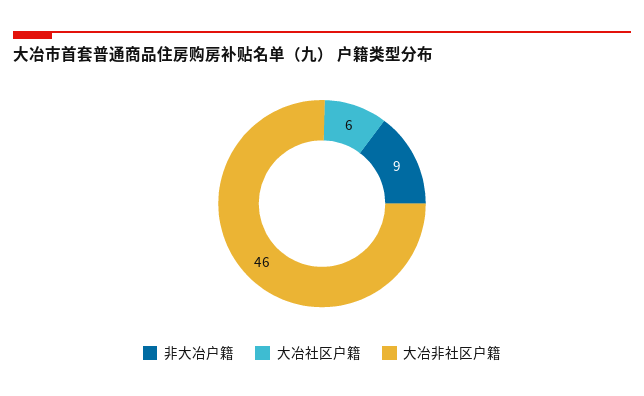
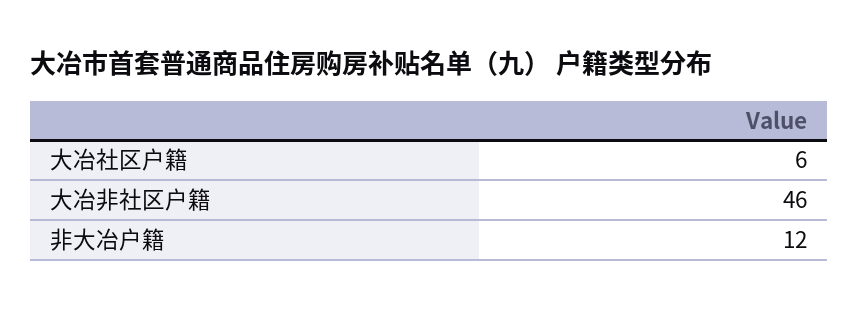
非大冶户籍: 9 -> 12

